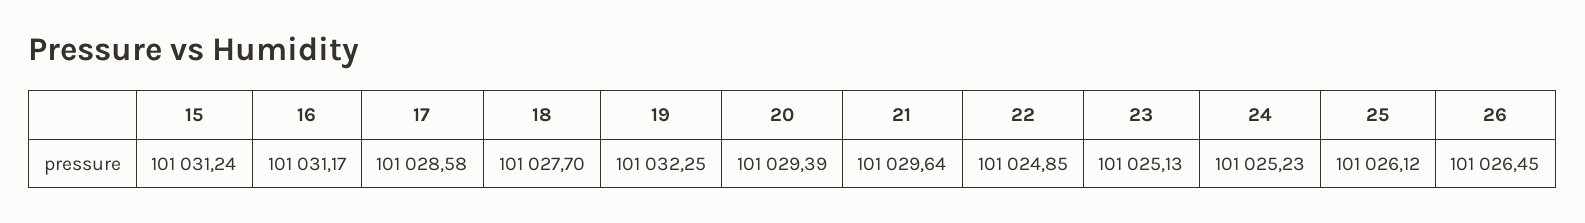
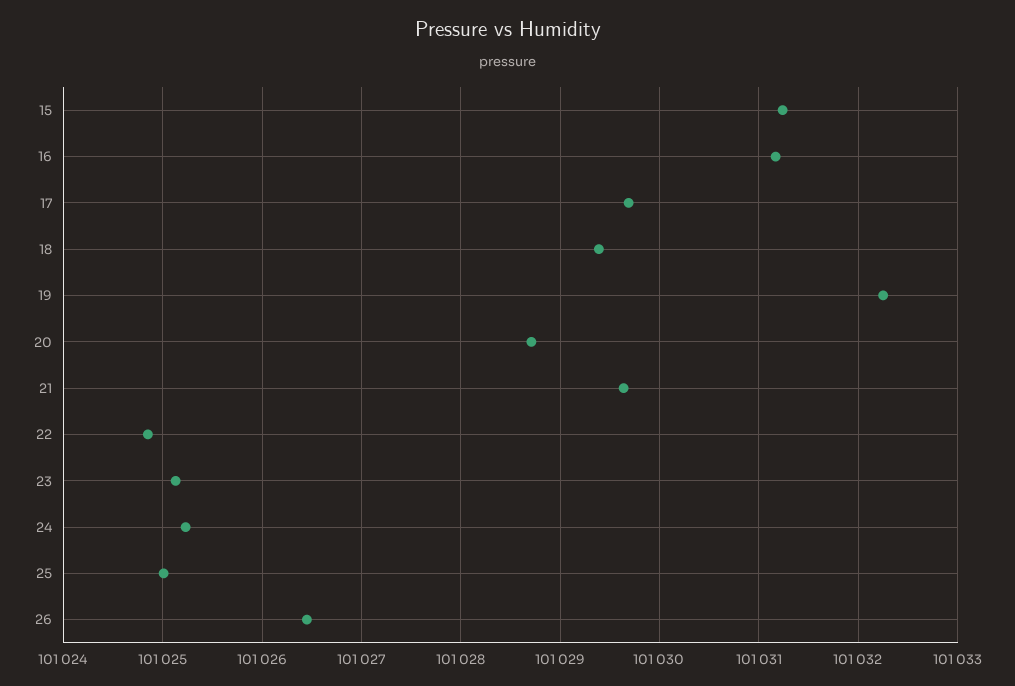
17: 101028.58 -> 101029.7
18: 101027.7 -> 101029.4
20: 101029.39 -> 101028.7
25: 101026.12 -> 101025

